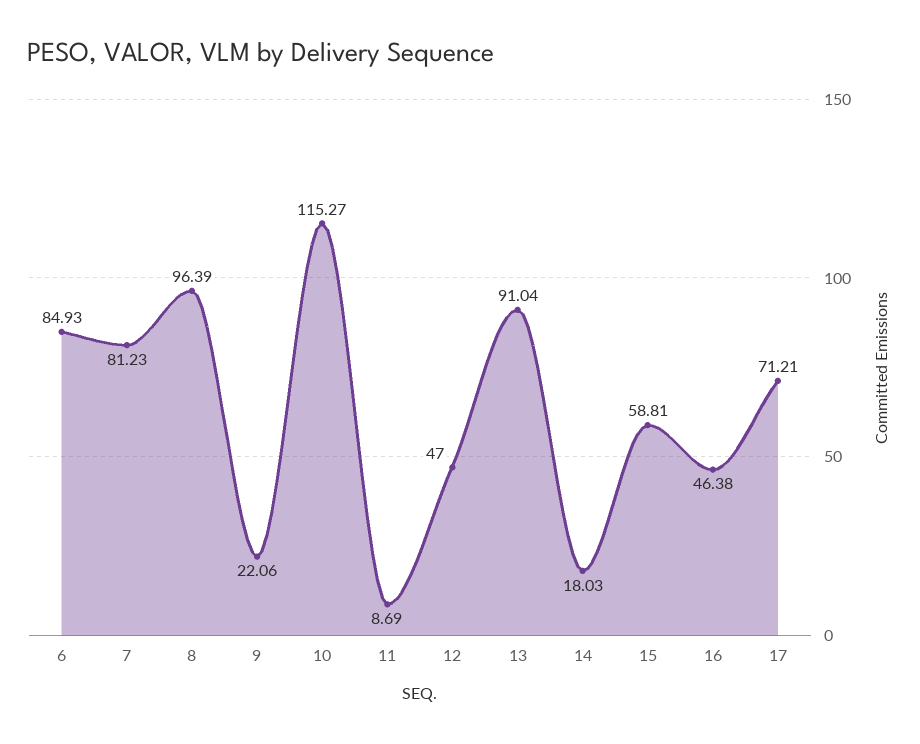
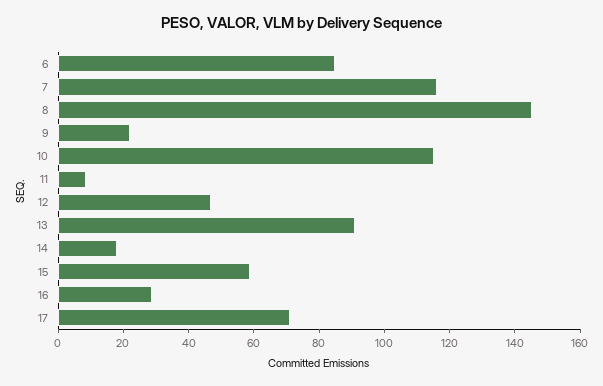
7: 81.23 -> 115
8: 96.39 -> 145
16: 46.38 -> 30

